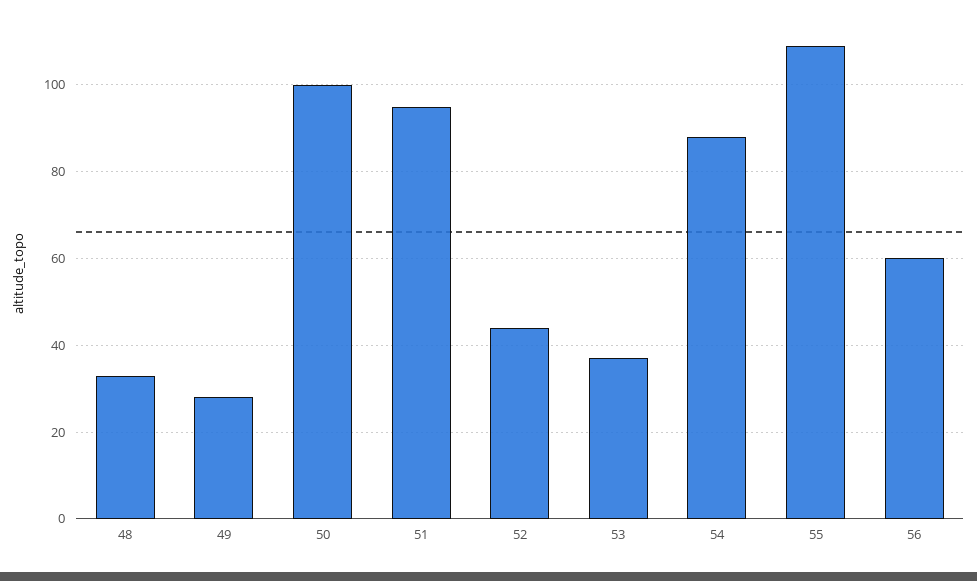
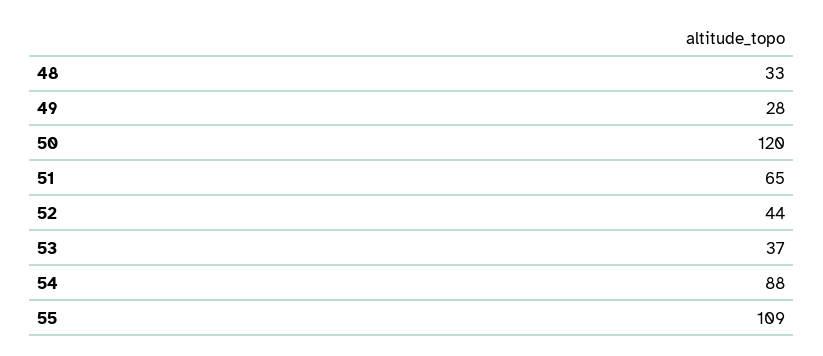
50: 100 -> 120
51: 95 -> 65
56: 60 -> none

